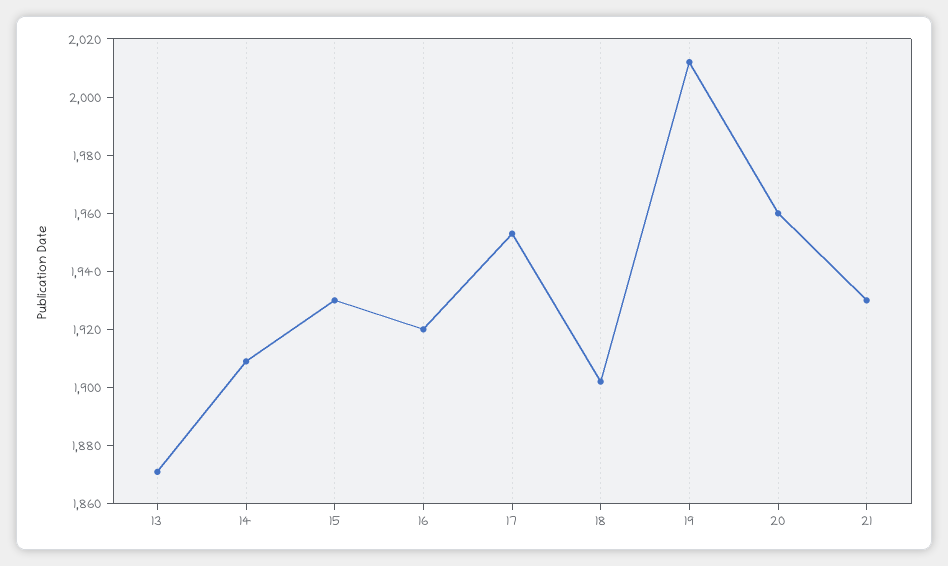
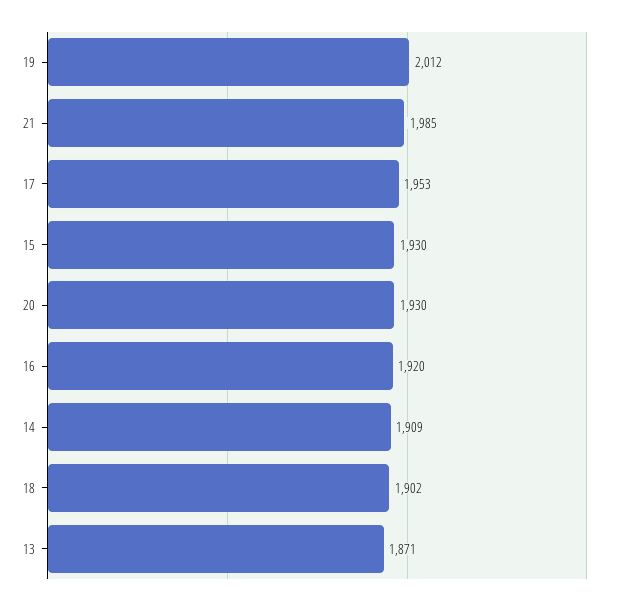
20: 1960 -> 1930
21: 1930 -> 1985

